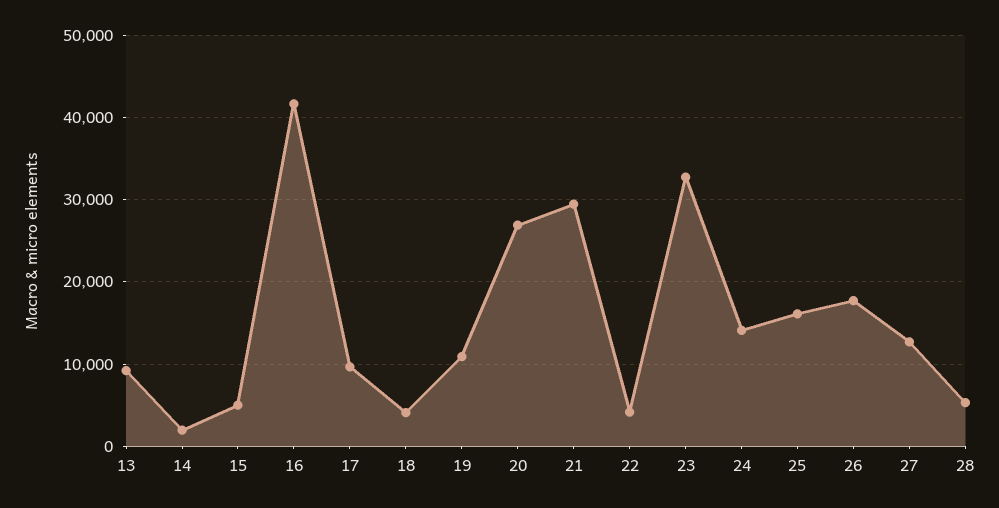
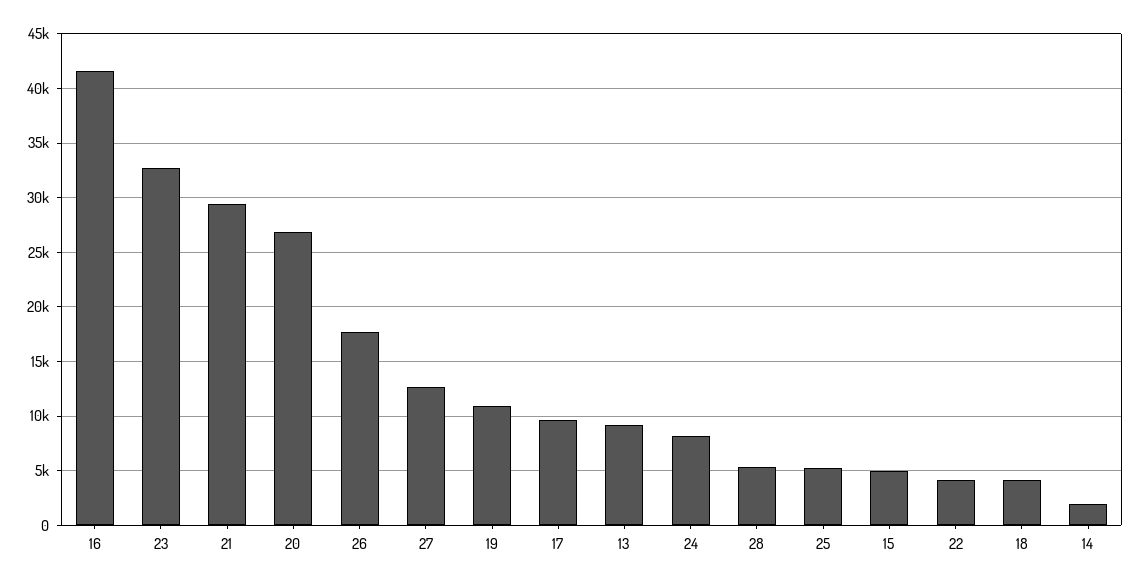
24: 14000 -> 8000
25: 16000 -> 5000

